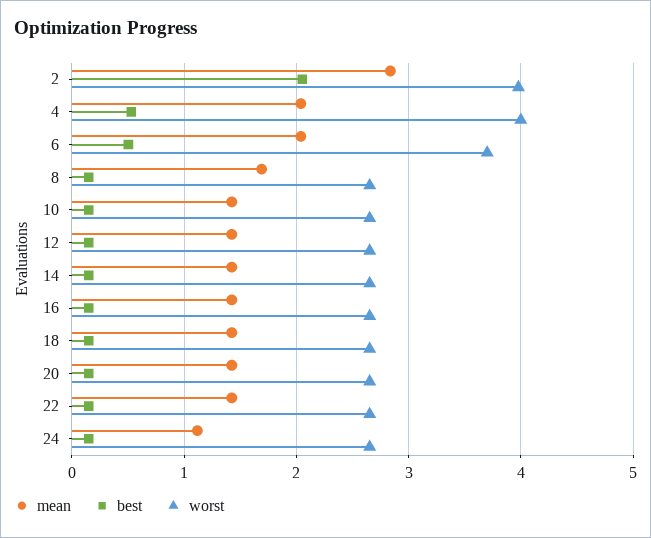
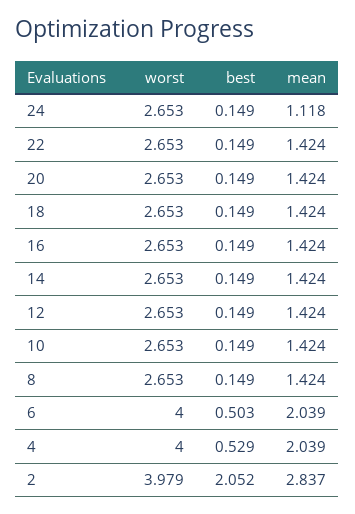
worst, 6: 3.7 -> 4
mean, 8: 1.7 -> 1.424

